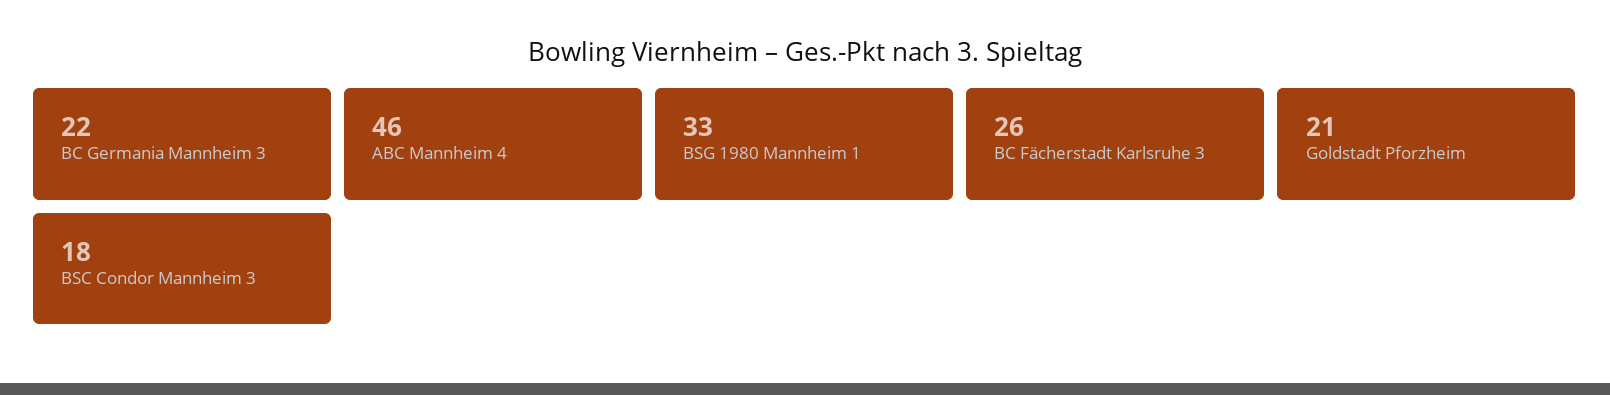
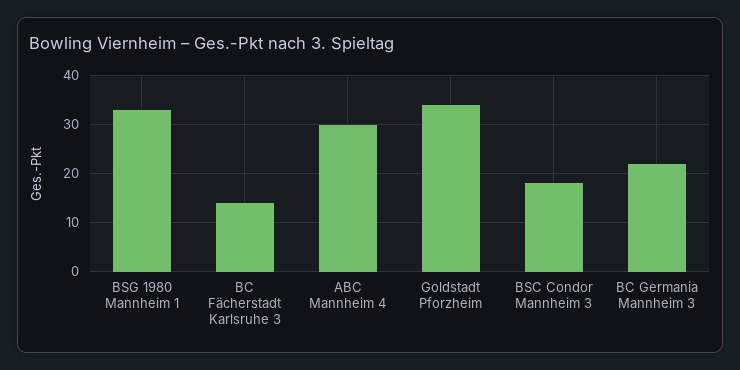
ABC Mannheim 4: 46 -> 30
BC Fächerstadt Karlsruhe 3: 26 -> 15
Goldstadt Pforzheim: 21 -> 35

